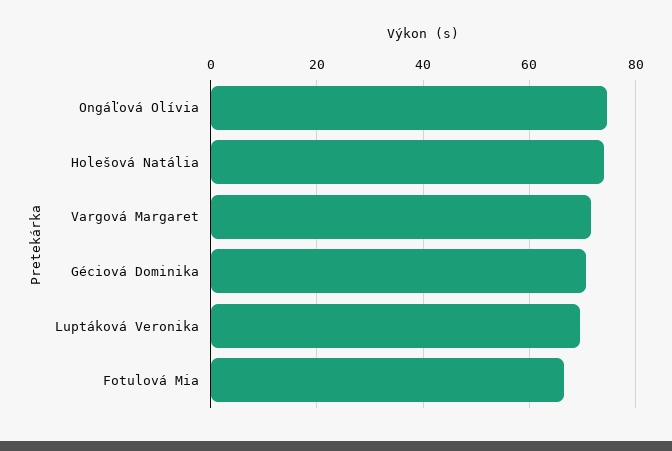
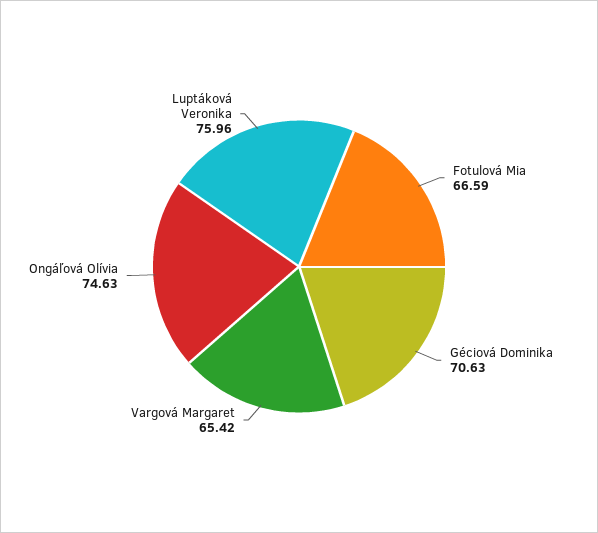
Holešová Natália: 74 -> none
Vargová Margaret: 72 -> 65.42
Luptáková Veronika: 70 -> 75.96

